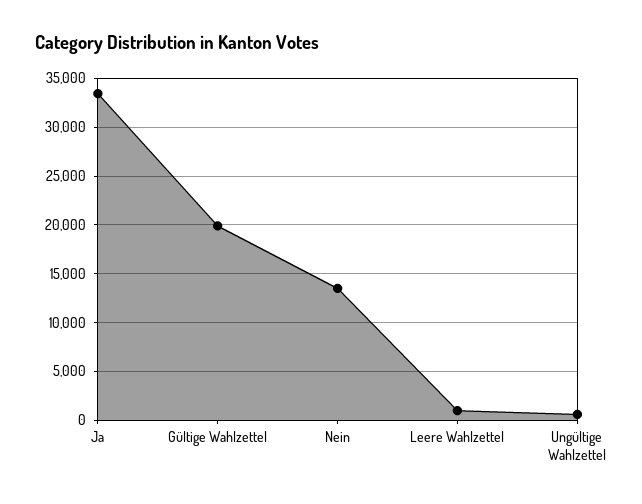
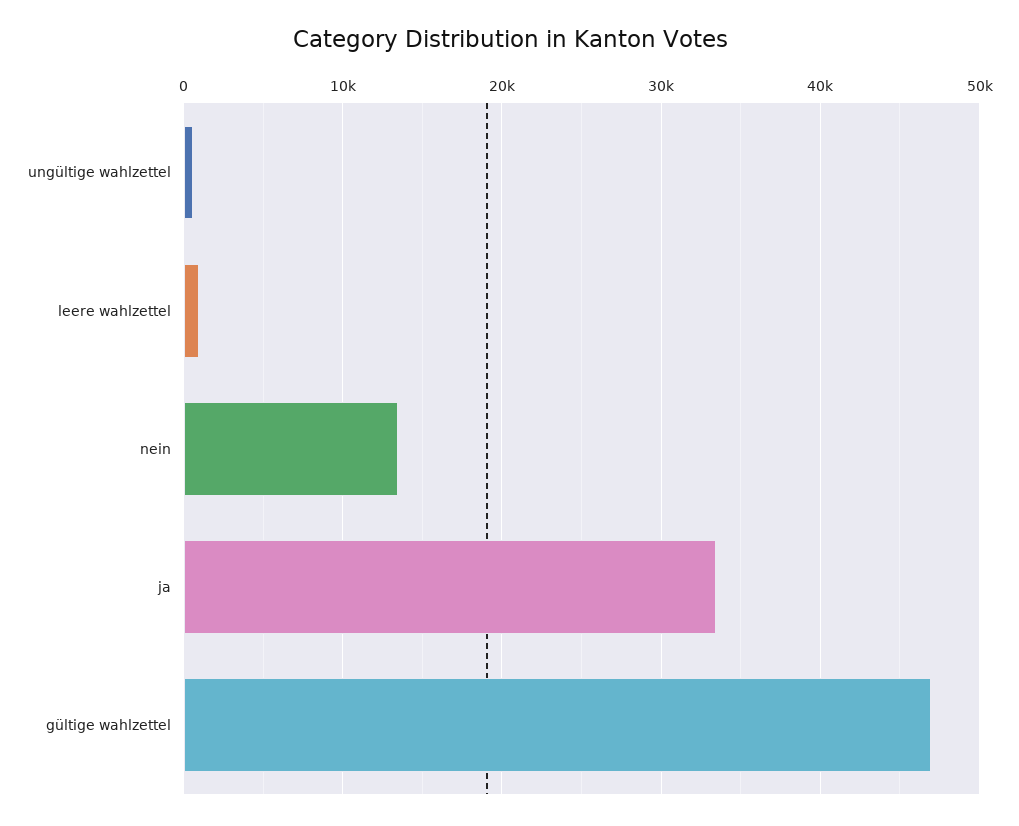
Gültige Wahlzettel: 20000 -> 47000

